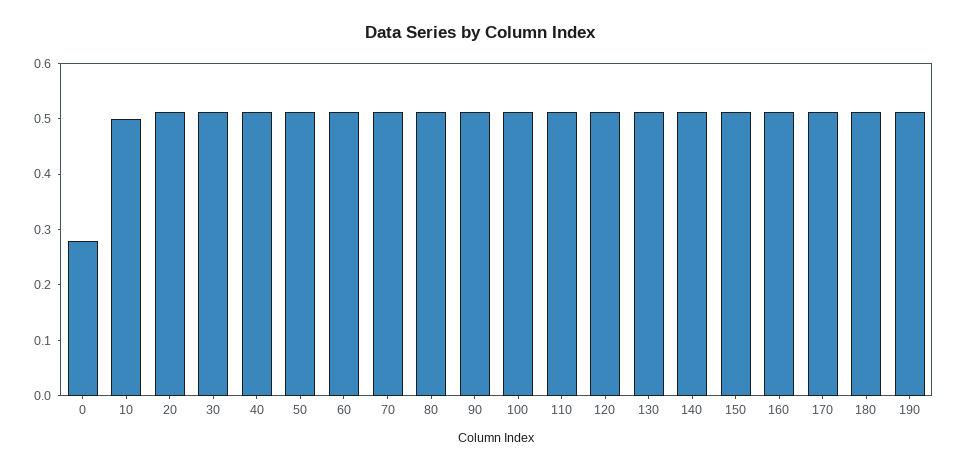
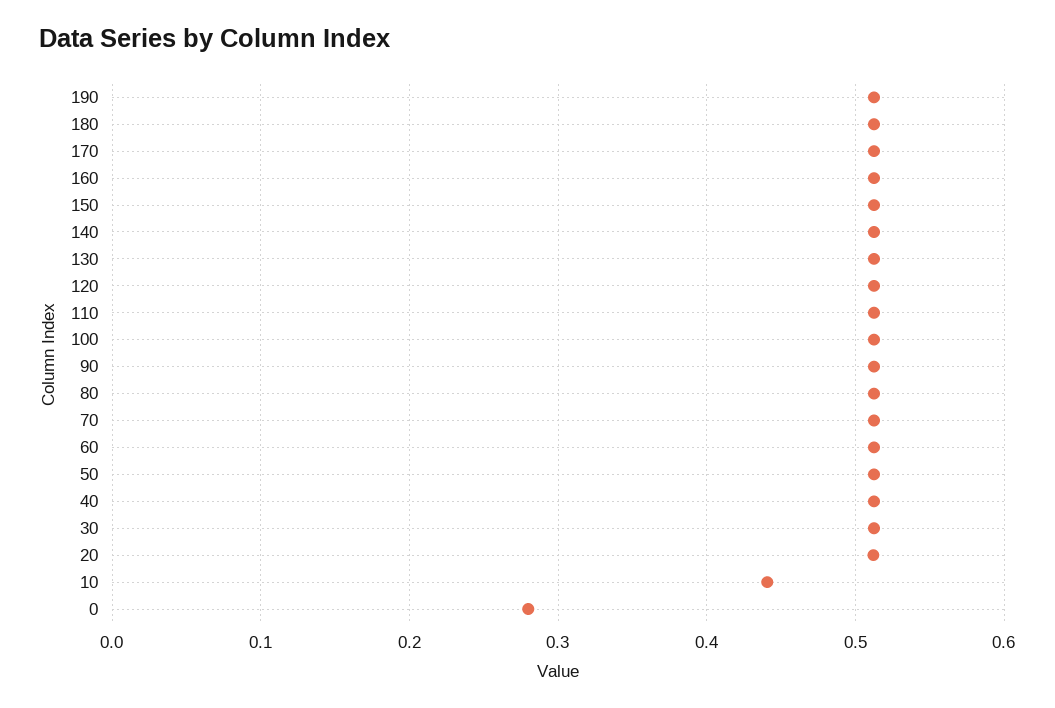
10: 0.5 -> 0.44

